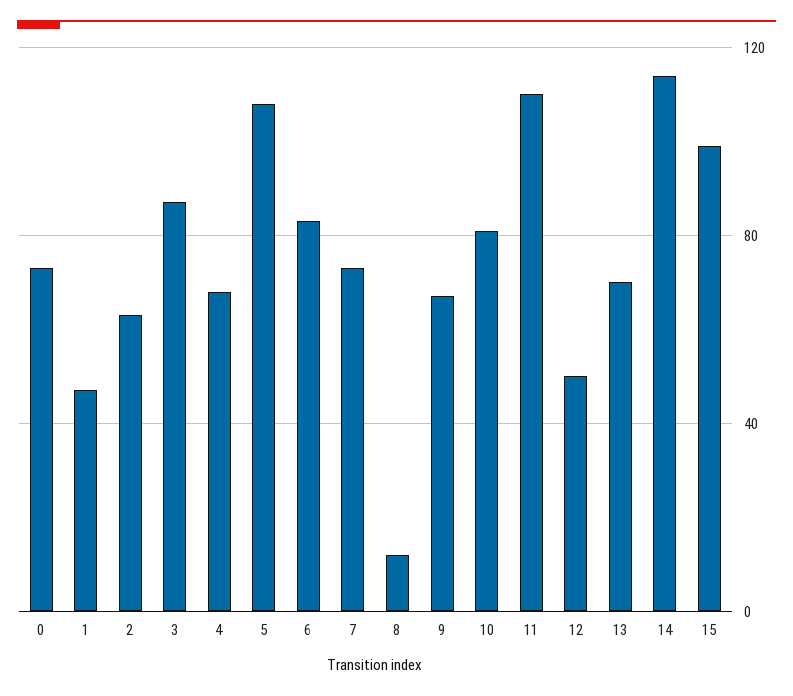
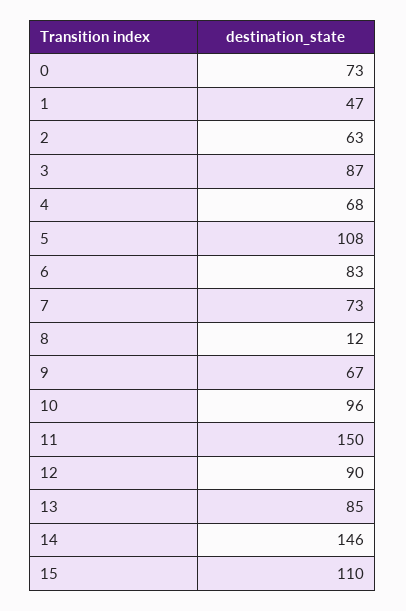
10: 80 -> 96
11: 110 -> 150
12: 50 -> 90
13: 70 -> 85
14: 115 -> 146
15: 100 -> 110

